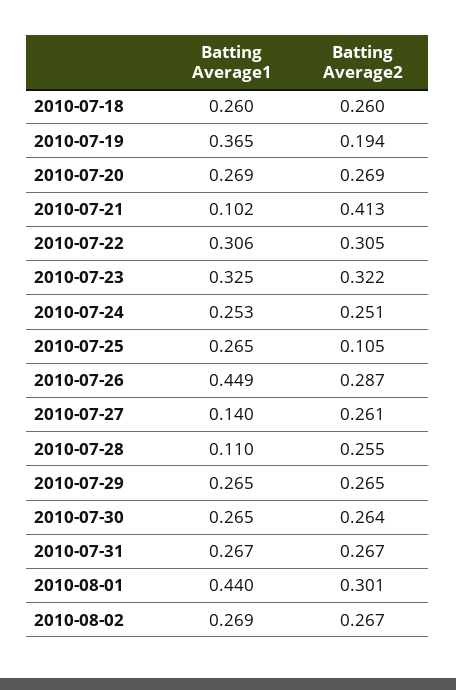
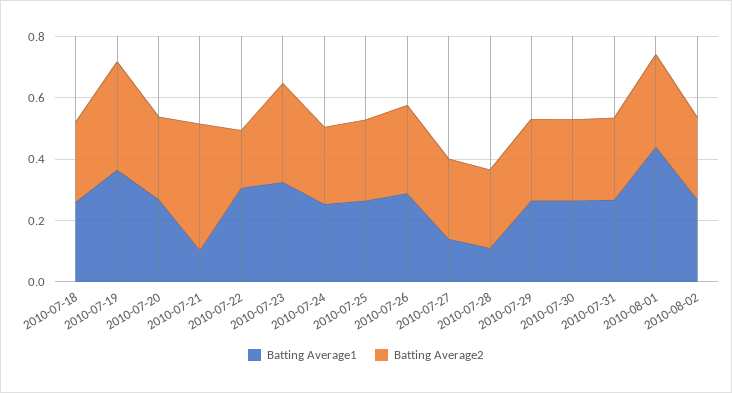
Batting Average2, 2010-07-19: 0.194 -> 0.35
Batting Average2, 2010-07-22: 0.305 -> 0.2
Batting Average2, 2010-07-25: 0.105 -> 0.25
Batting Average1, 2010-07-26: 0.449 -> 0.3

